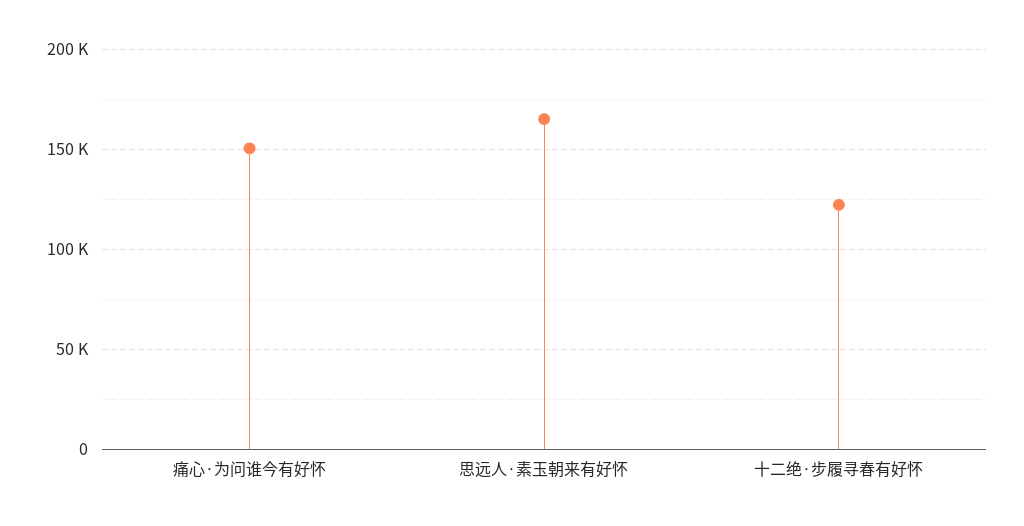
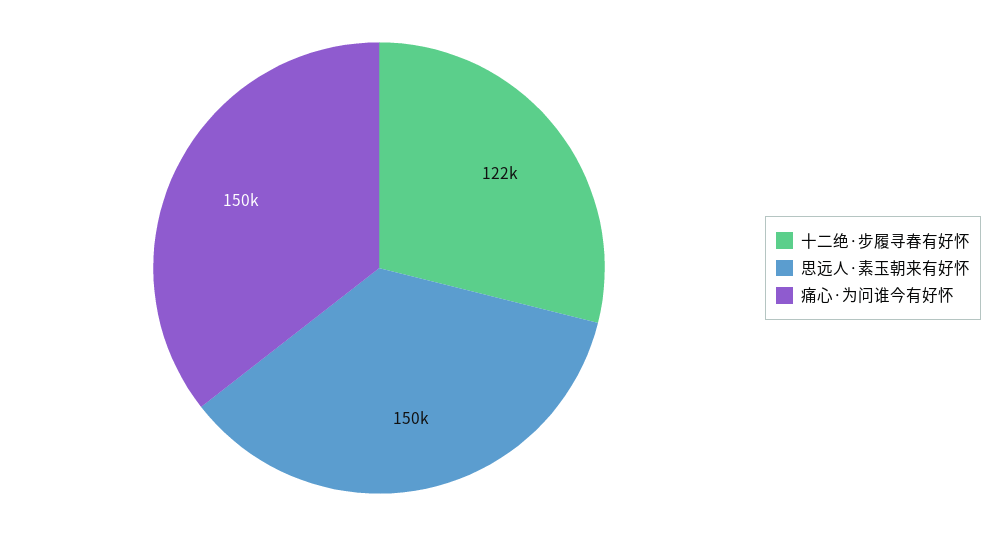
思远人·素玉朝来有好怀: 165000 -> 150000

